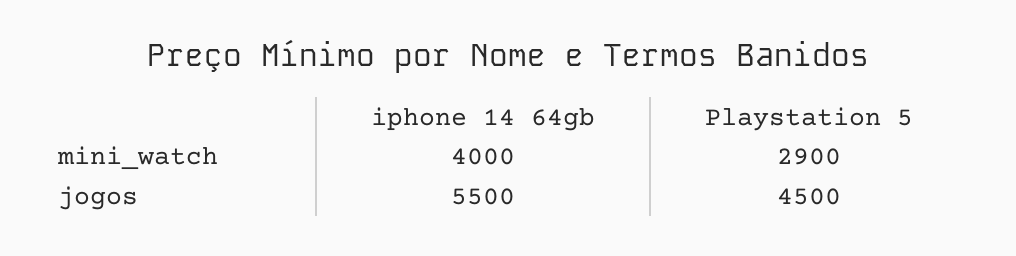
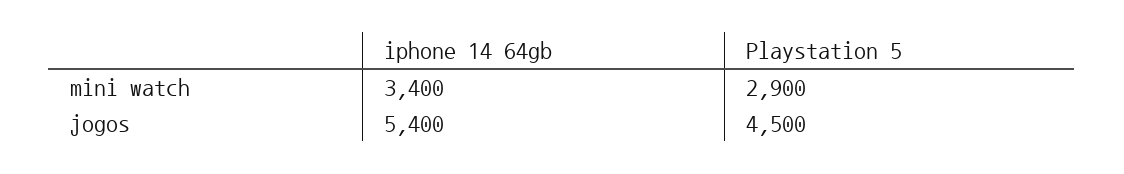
iphone 14 64gb, mini_watch: 4000 -> 3400
iphone 14 64gb, jogos: 5500 -> 5400

